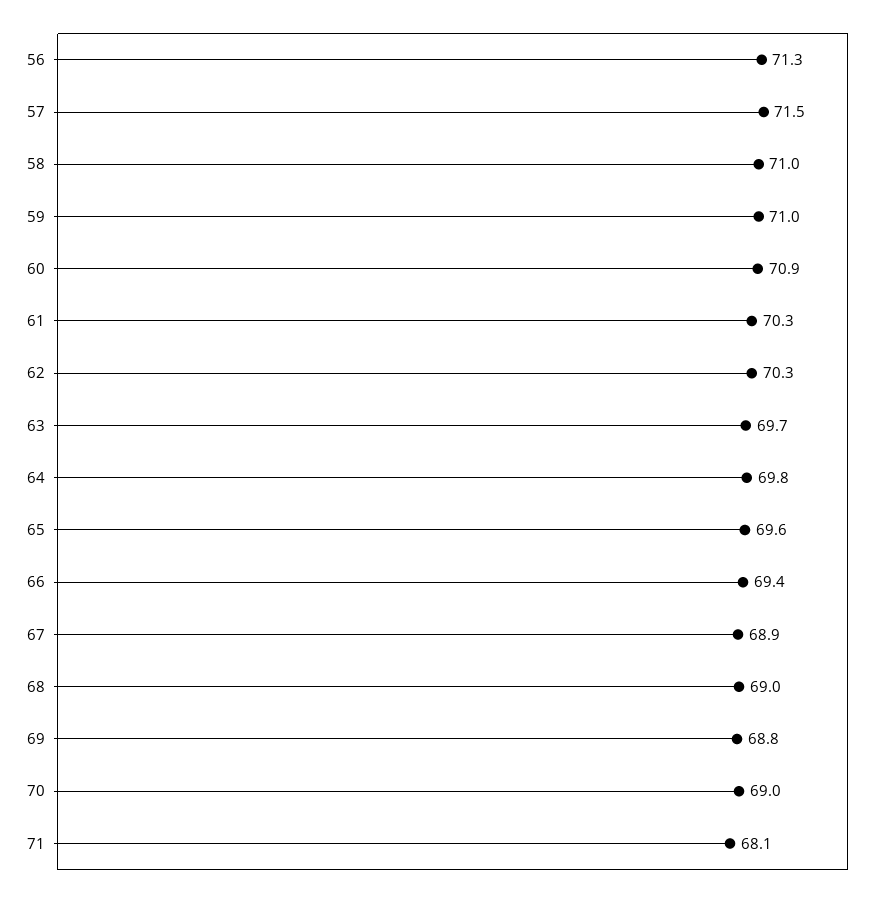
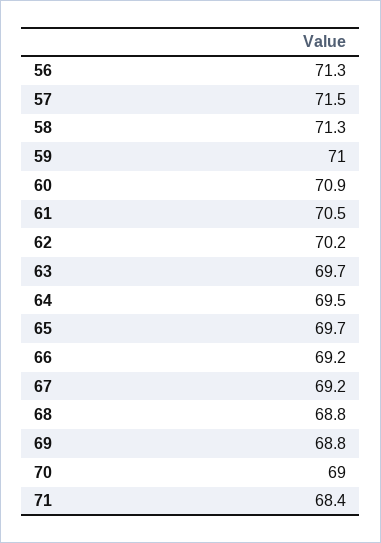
58: 71 -> 71.3
61: 70.3 -> 70.5
62: 70.3 -> 70.2
64: 69.8 -> 69.5
65: 69.6 -> 69.7
66: 69.4 -> 69.2
67: 68.9 -> 69.2
68: 69 -> 68.8
71: 68.1 -> 68.4

